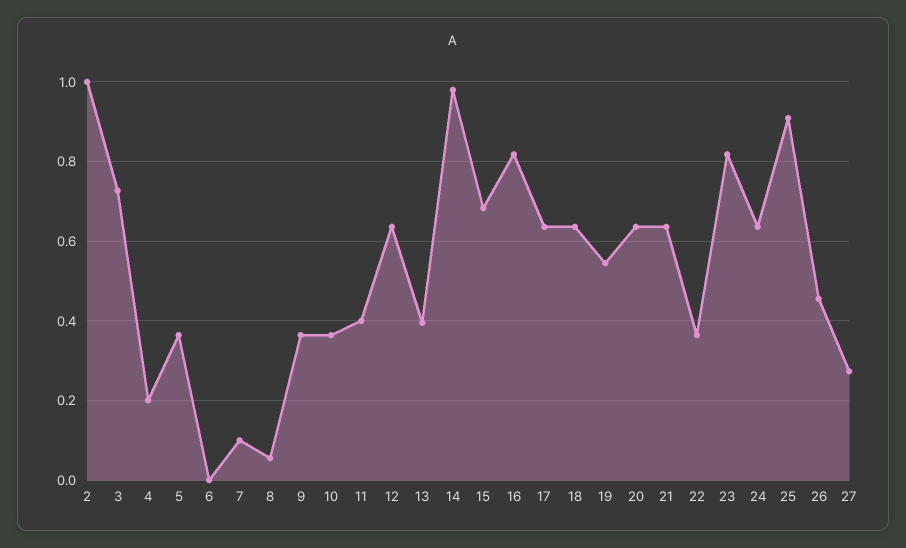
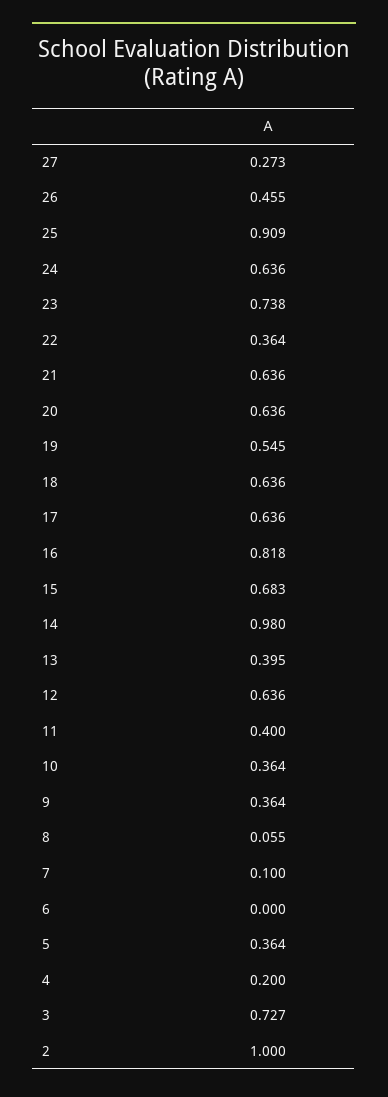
23: 0.82 -> 0.738

